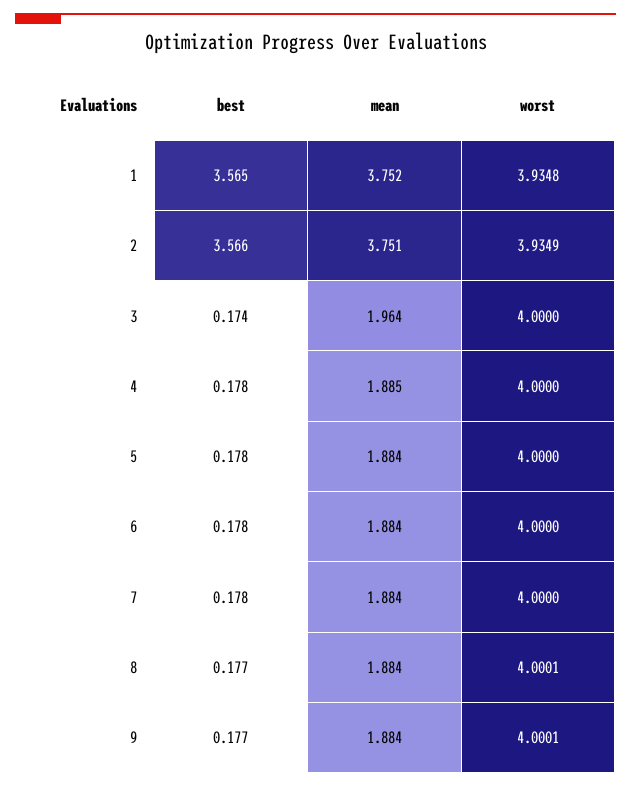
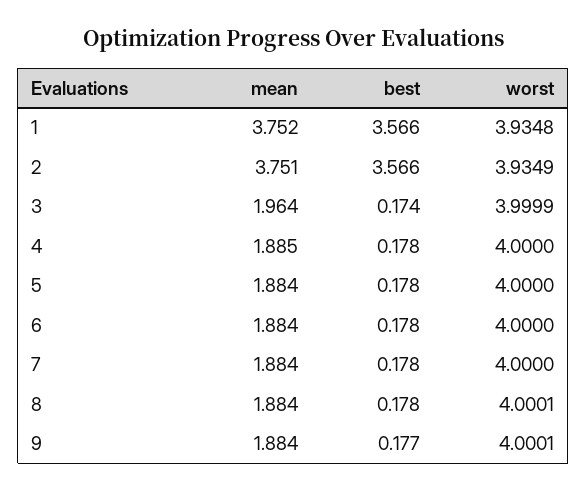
best, 1: 3.565 -> 3.566
worst, 3: 4 -> 3.9999
best, 8: 0.177 -> 0.178

